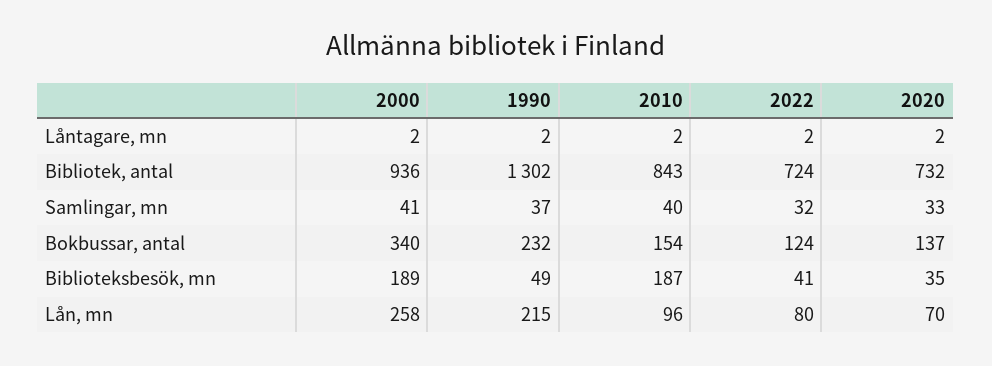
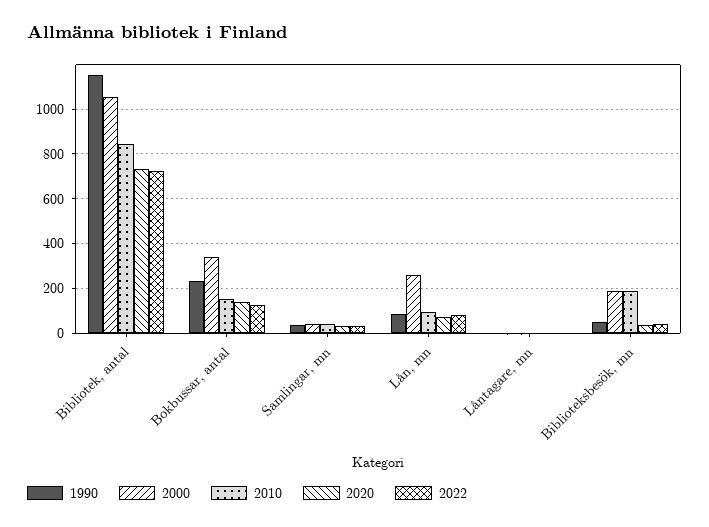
2000, Bibliotek, antal: 936 -> 1050
1990, Bibliotek, antal: 1302 -> 1150
1990, Lån, mn: 215 -> 100

